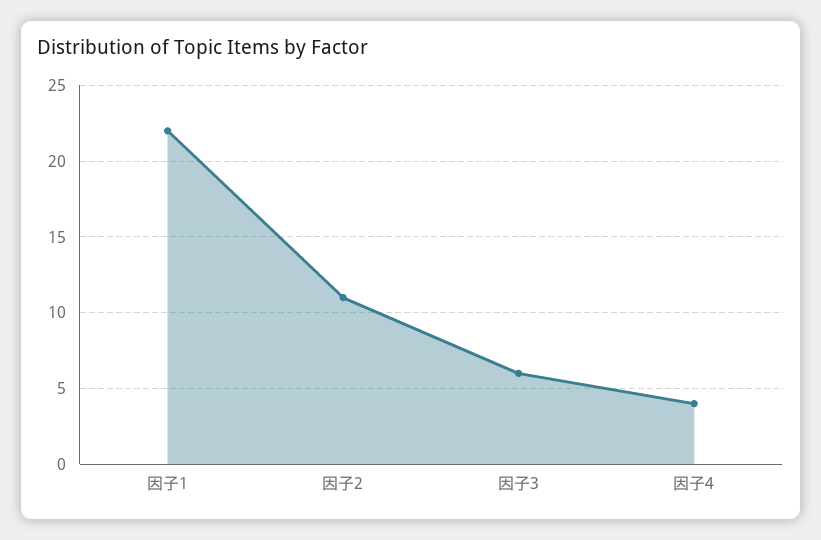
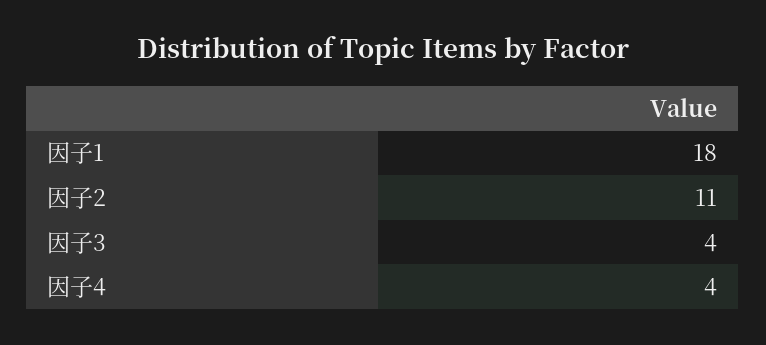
因子1: 22 -> 18
因子3: 6 -> 4

